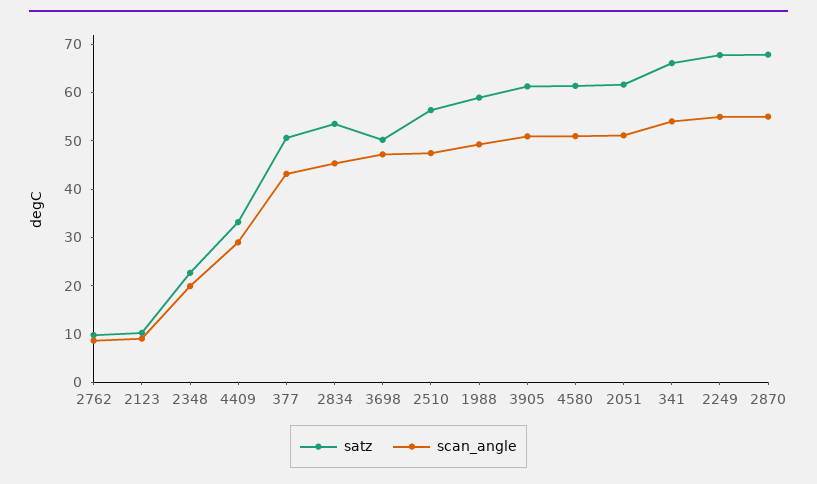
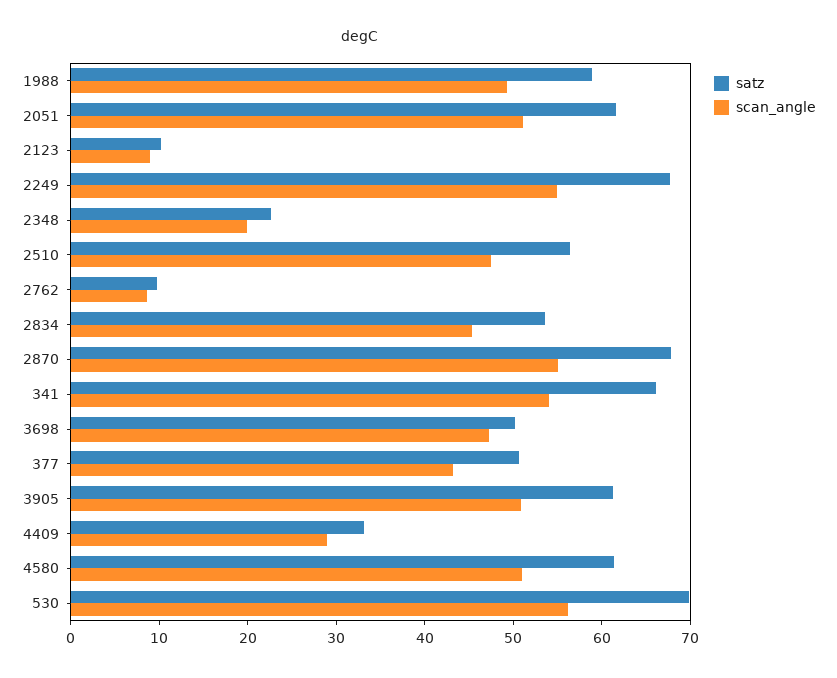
satz, 530: none -> 70
scan_angle, 530: none -> 56

